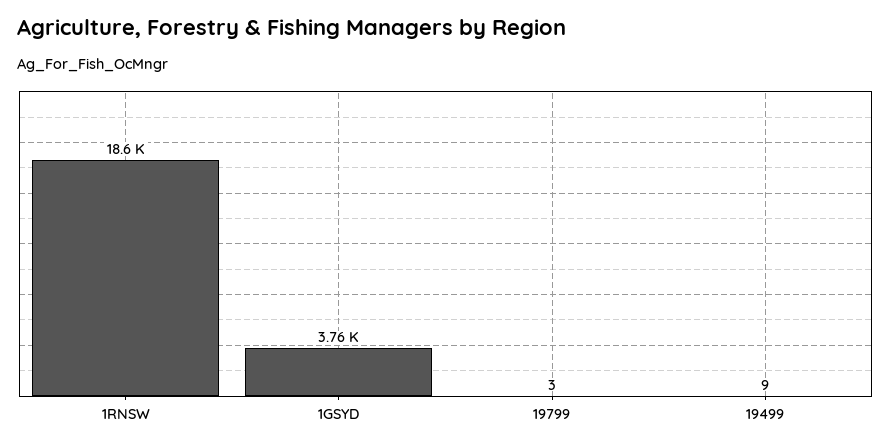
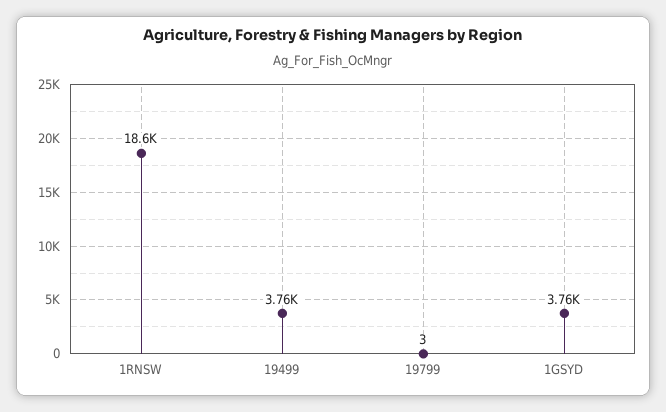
19499: 9 -> 3760

